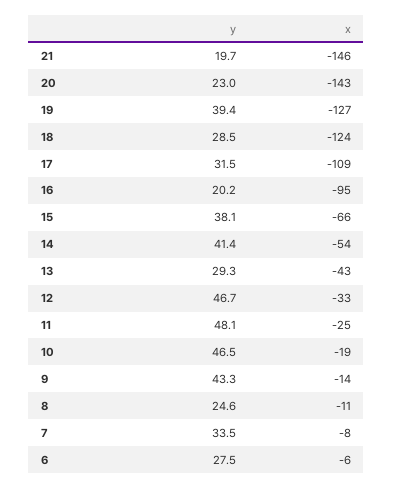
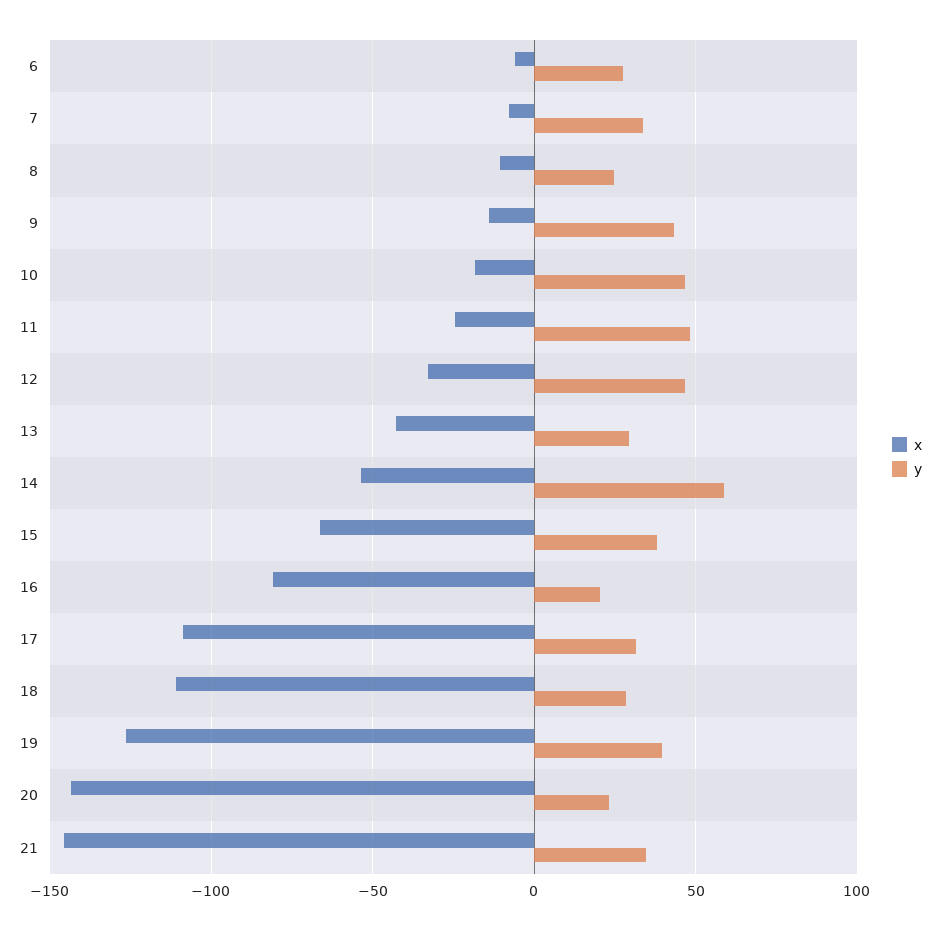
y, 21: 19.7 -> 35
x, 18: -124 -> -110
x, 16: -95 -> -80
y, 14: 41.4 -> 60

